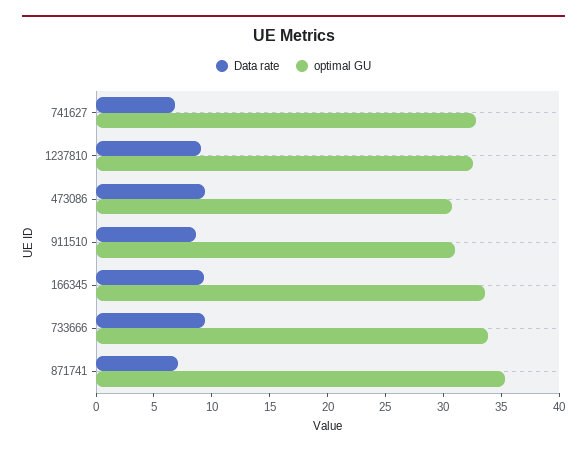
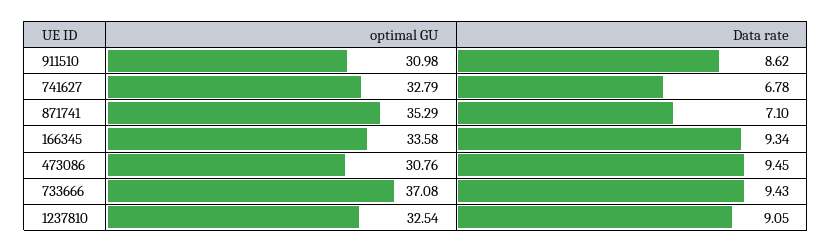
optimal GU, 733666: 34 -> 37.08

